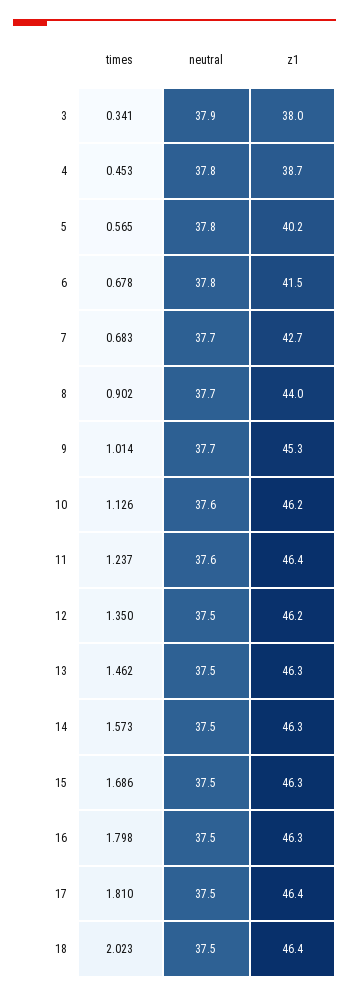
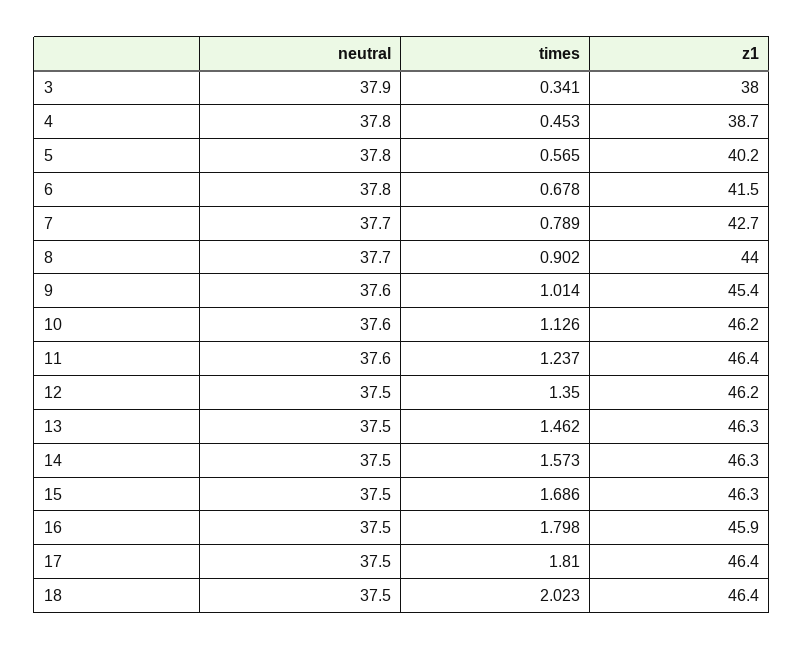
times, 7: 0.683 -> 0.789
neutral, 9: 37.7 -> 37.6
z1, 9: 45.3 -> 45.4
z1, 16: 46.3 -> 45.9

